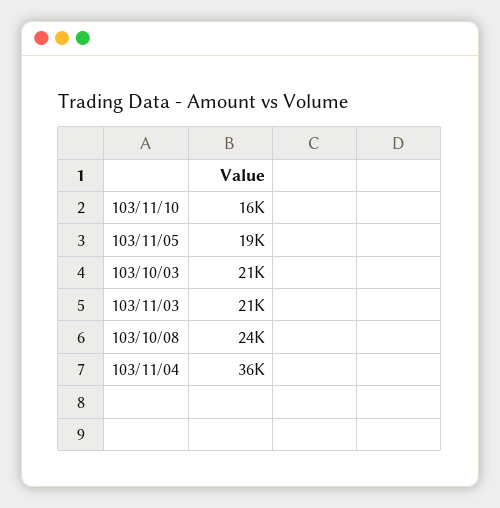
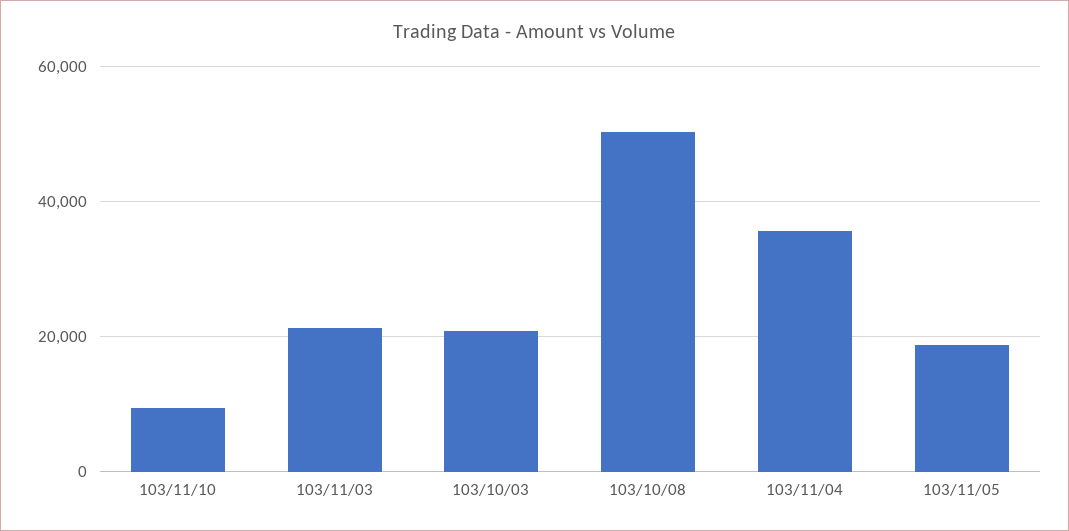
103/11/10: 16000 -> 10000
103/10/08: 24000 -> 50000

